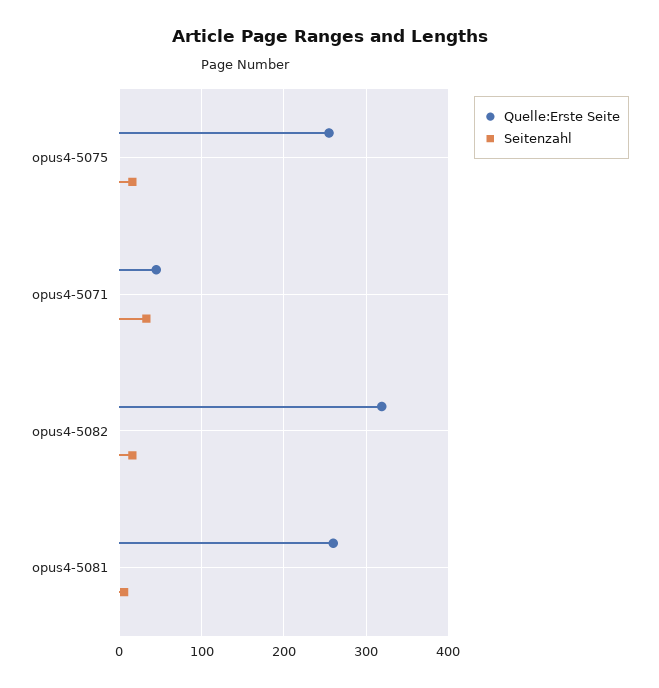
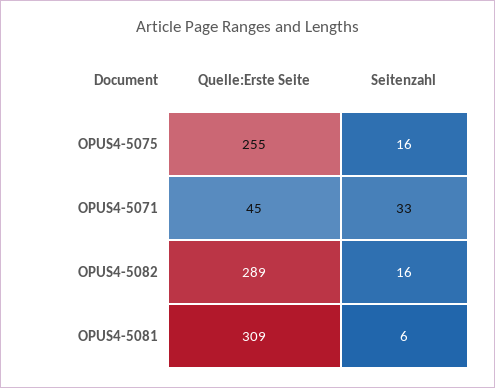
Quelle:Erste Seite, opus4-5082: 320 -> 289
Quelle:Erste Seite, opus4-5081: 260 -> 309

